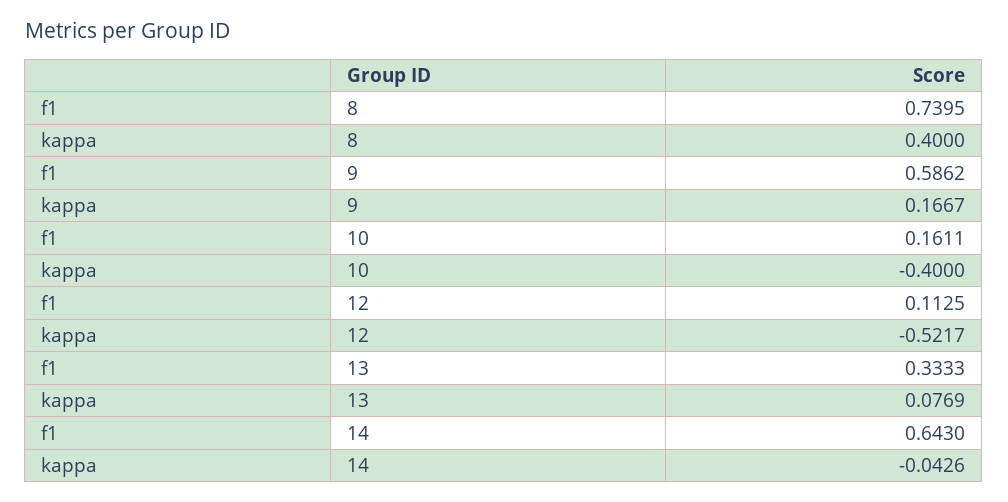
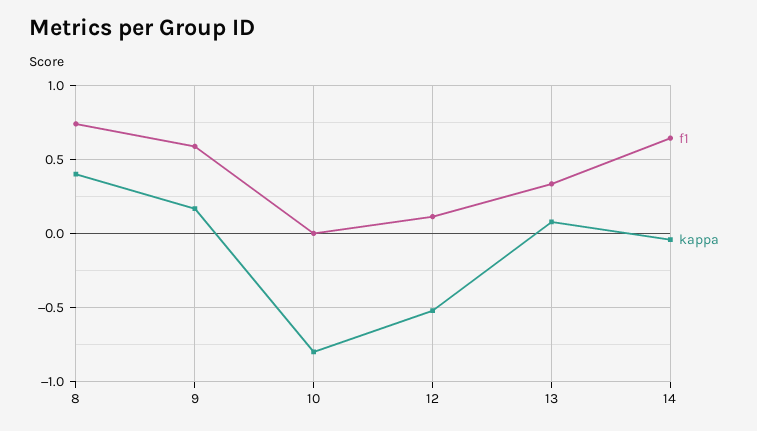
f1, 10: 0.1611 -> 0
kappa, 10: -0.4 -> -0.8

